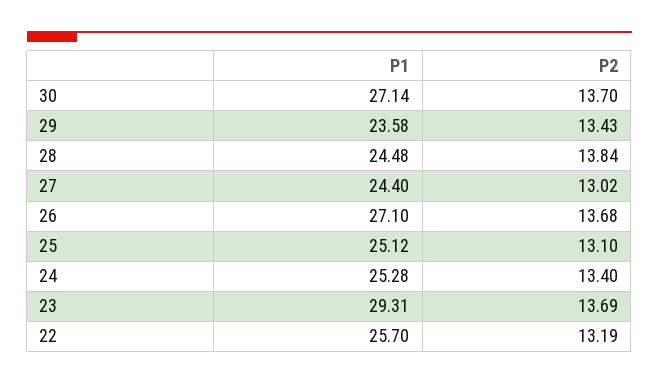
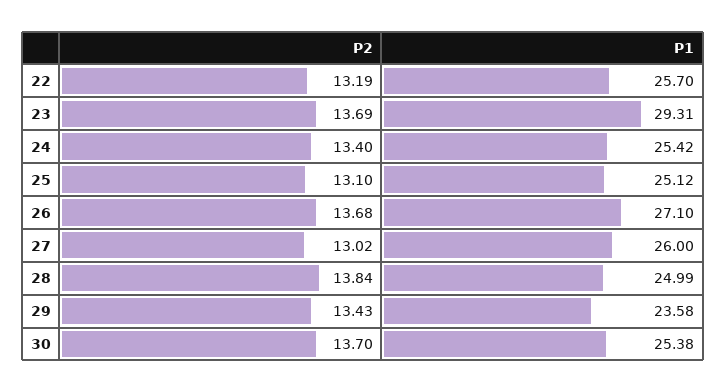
P1, 30: 27.14 -> 25.38
P1, 28: 24.48 -> 24.99
P1, 27: 24.4 -> 26
P1, 24: 25.28 -> 25.42

